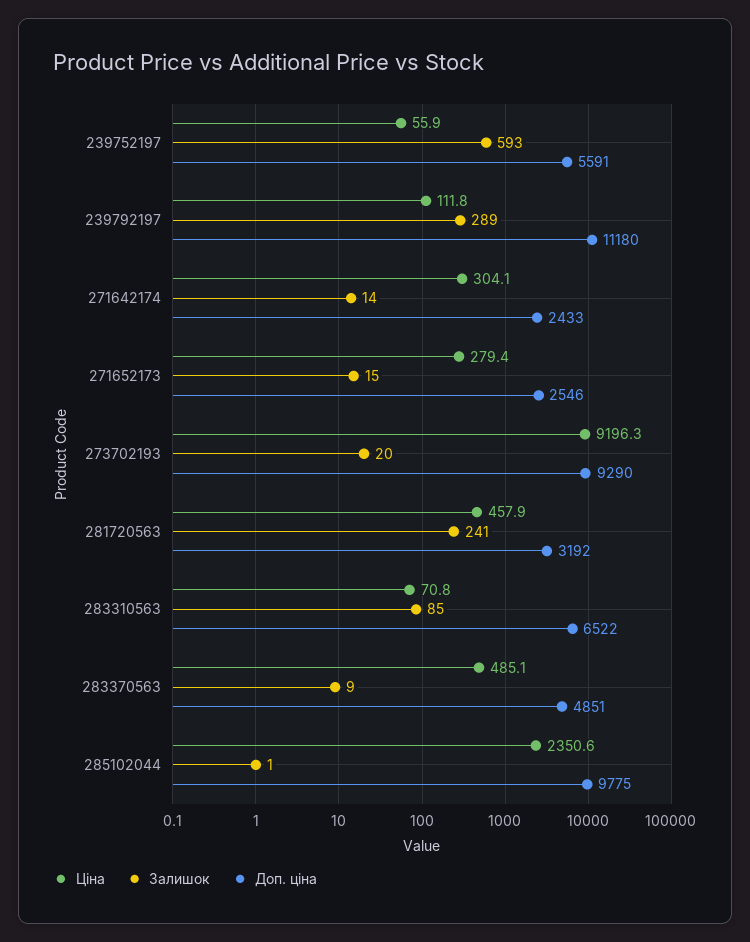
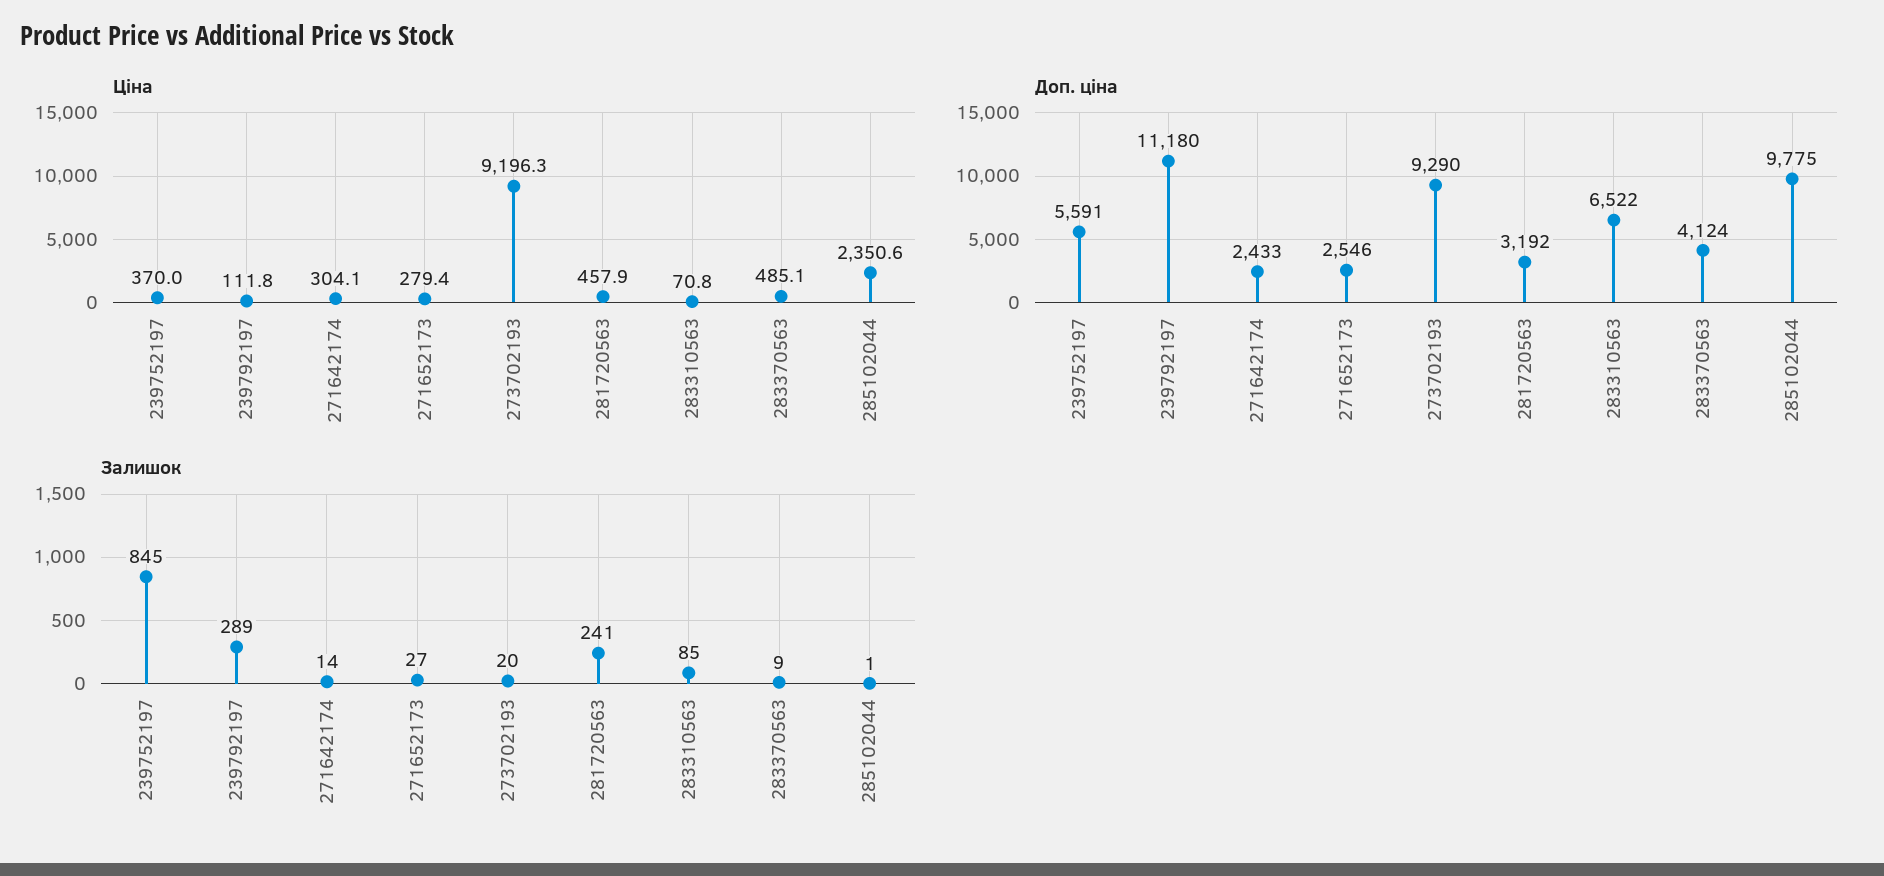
Ціна, 239752197: 55.9 -> 370
Залишок, 239752197: 593 -> 845
Залишок, 271652173: 15 -> 27
Доп. ціна, 283370563: 4851 -> 4124

